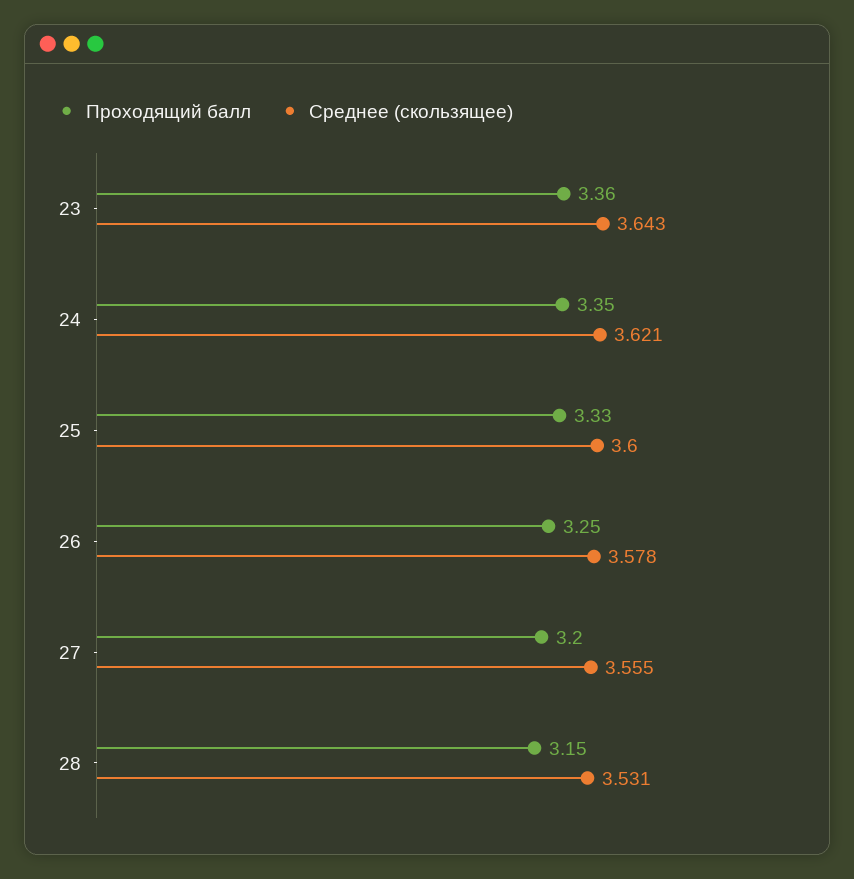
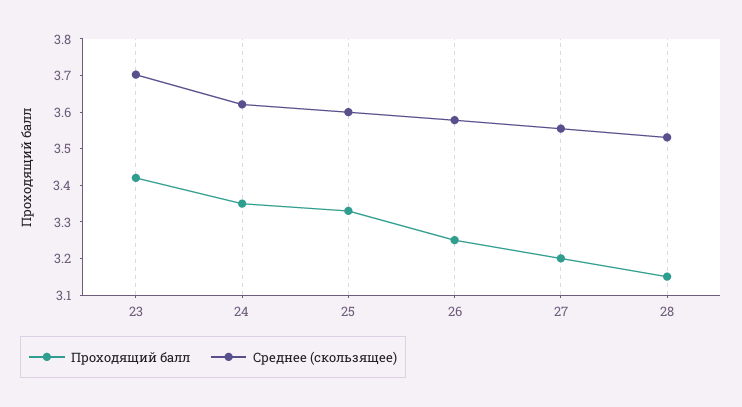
Проходящий балл, 23: 3.36 -> 3.425
Среднее (скользящее), 23: 3.643 -> 3.7

